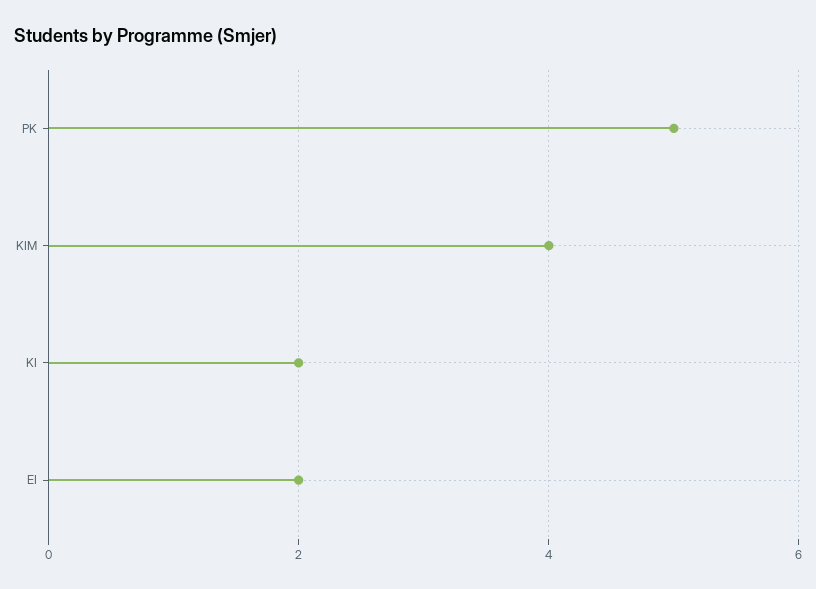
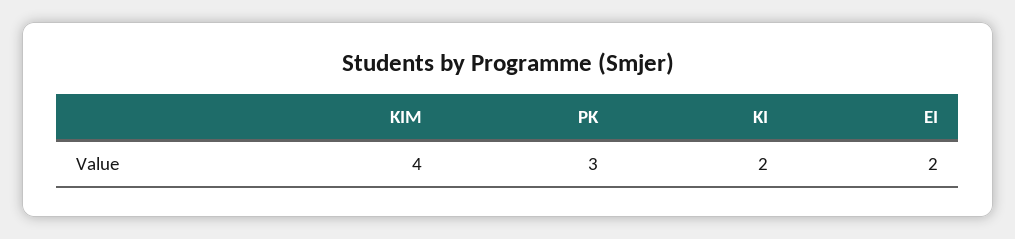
PK: 5 -> 3

